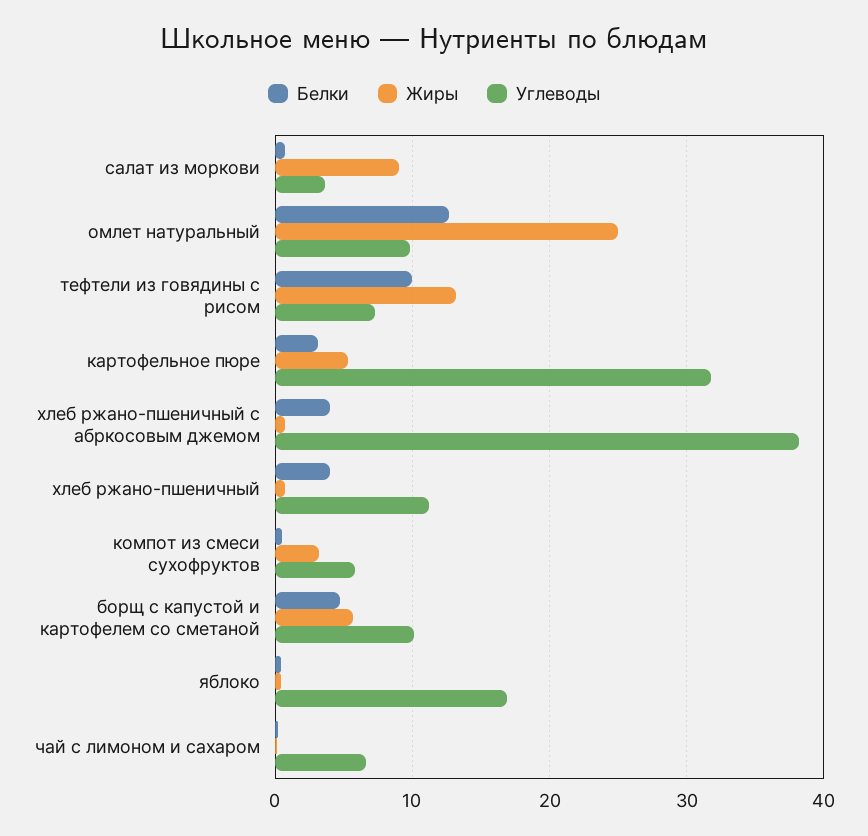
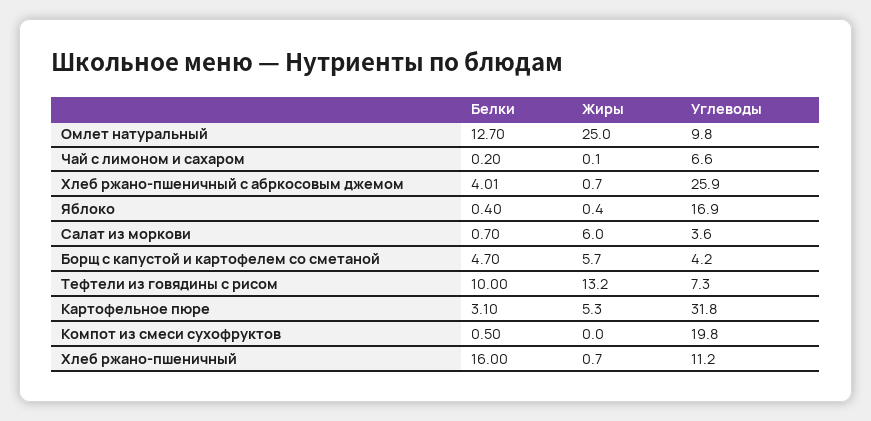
Жиры, салат из моркови: 9 -> 6
Углеводы, хлеб ржано-пшеничный с абркосовым джемом: 38 -> 25.9
Белки, хлеб ржано-пшеничный: 4 -> 16
Жиры, компот из смеси сухофруктов: 3 -> 0
Углеводы, компот из смеси сухофруктов: 6 -> 19.8
Углеводы, борщ с капустой и картофелем со сметаной: 10 -> 4.2

